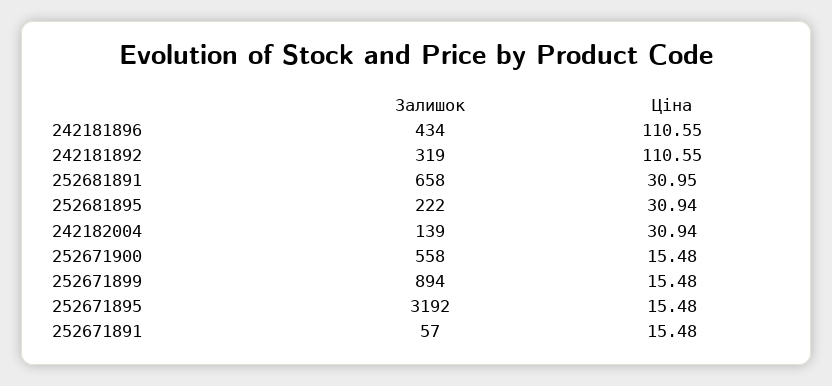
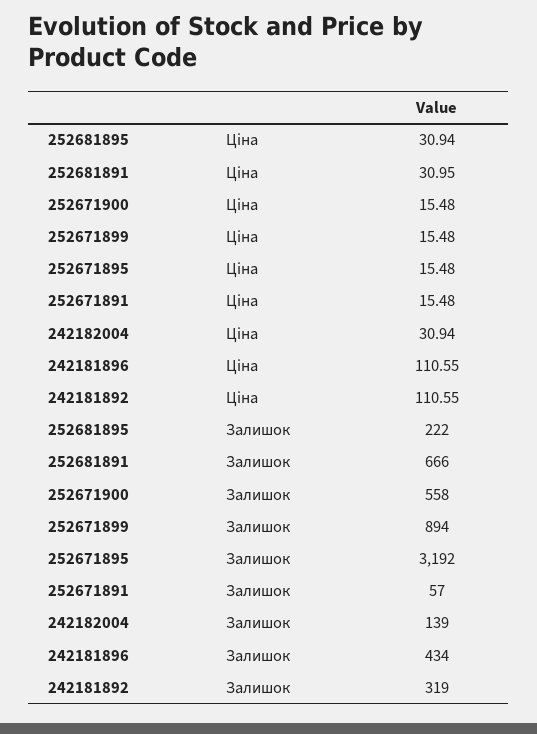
Залишок, 252681891: 658 -> 666

